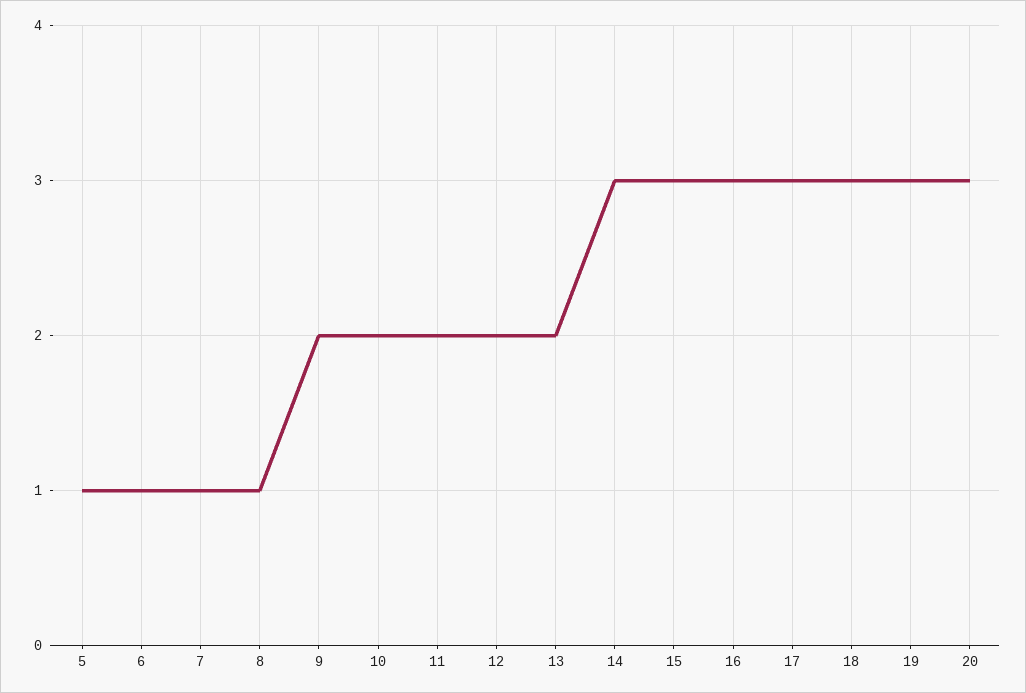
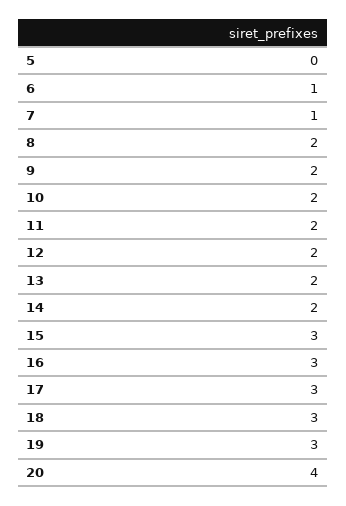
5: 1 -> 0
8: 1 -> 2
14: 3 -> 2
20: 3 -> 4

